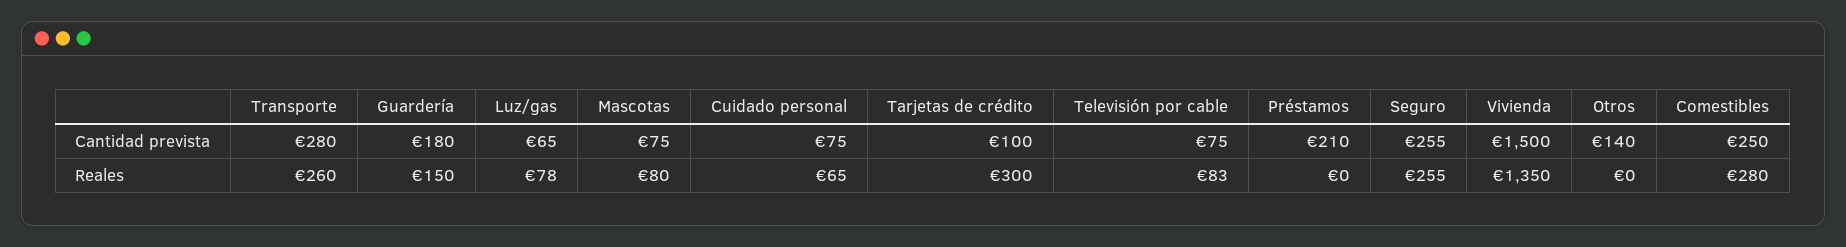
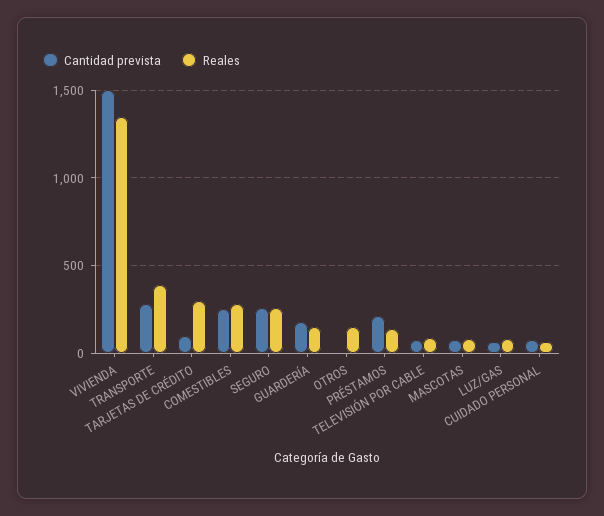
Cantidad prevista, Otros: 140 -> 0
Reales, Transporte: 260 -> 400
Reales, Préstamos: 0 -> 150
Reales, Otros: 0 -> 150

